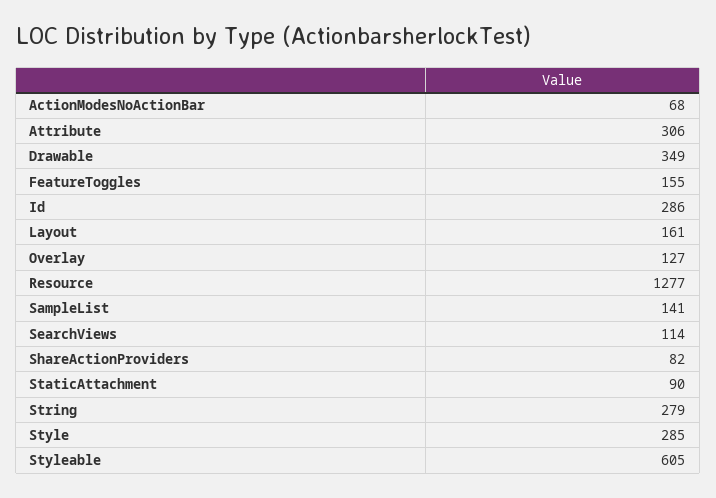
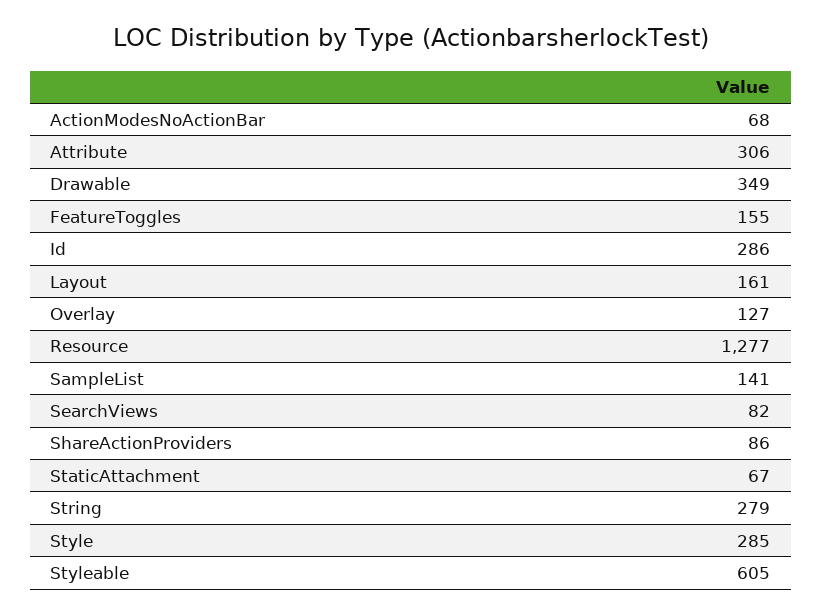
SearchViews: 114 -> 82
ShareActionProviders: 82 -> 86
StaticAttachment: 90 -> 67

